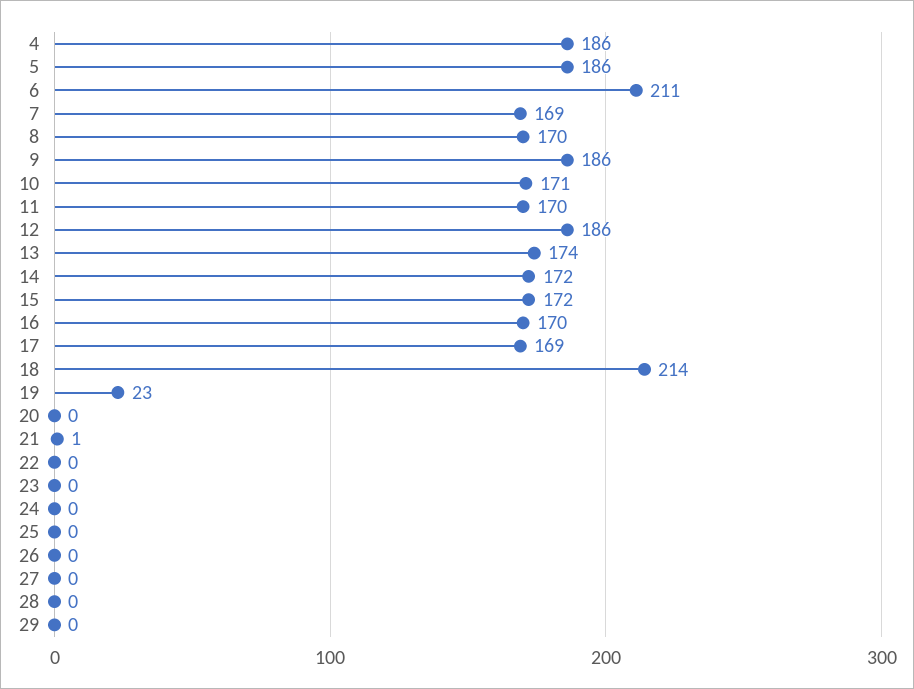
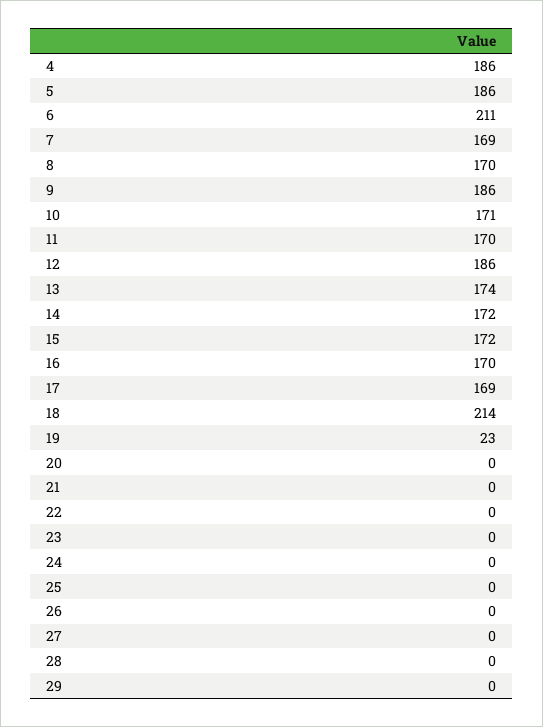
21: 1 -> 0

